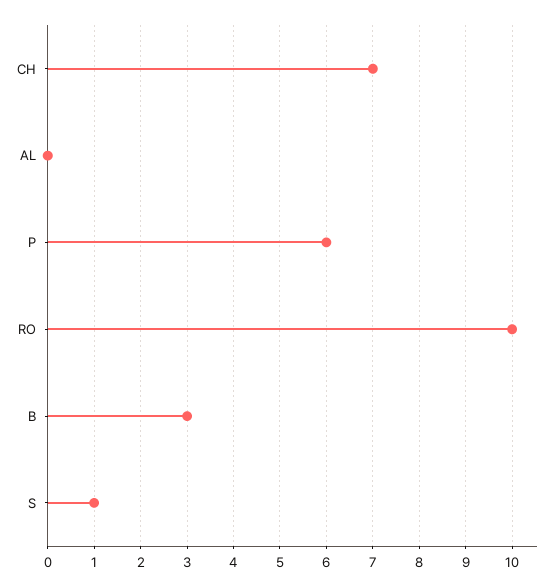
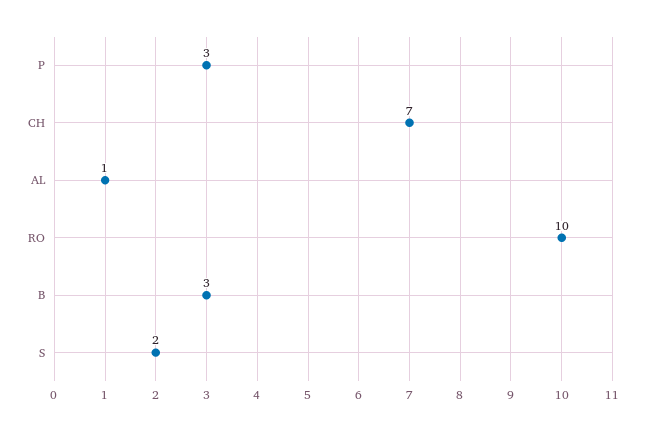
AL: 0 -> 1
P: 6 -> 3
S: 1 -> 2

